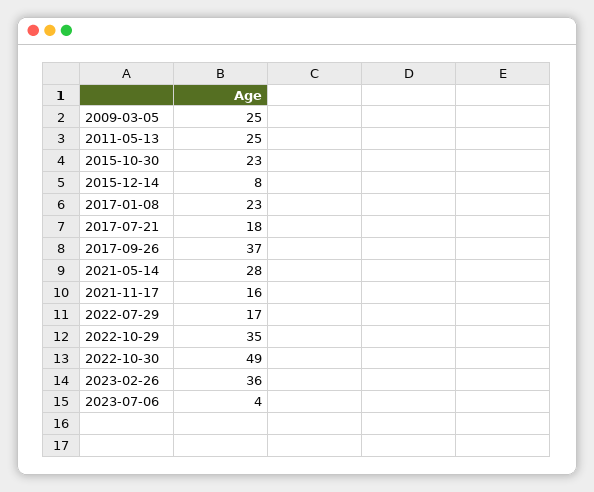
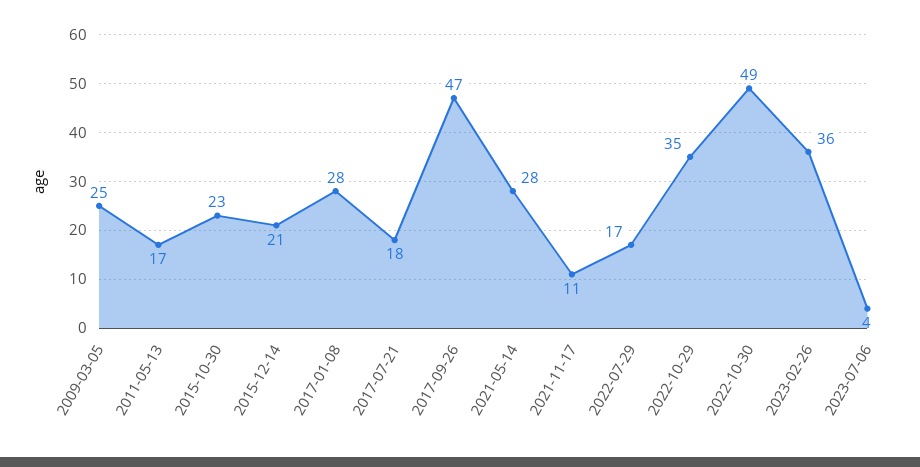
2011-05-13: 25 -> 17
2015-12-14: 8 -> 21
2017-01-08: 23 -> 28
2017-09-26: 37 -> 47
2021-11-17: 16 -> 11

